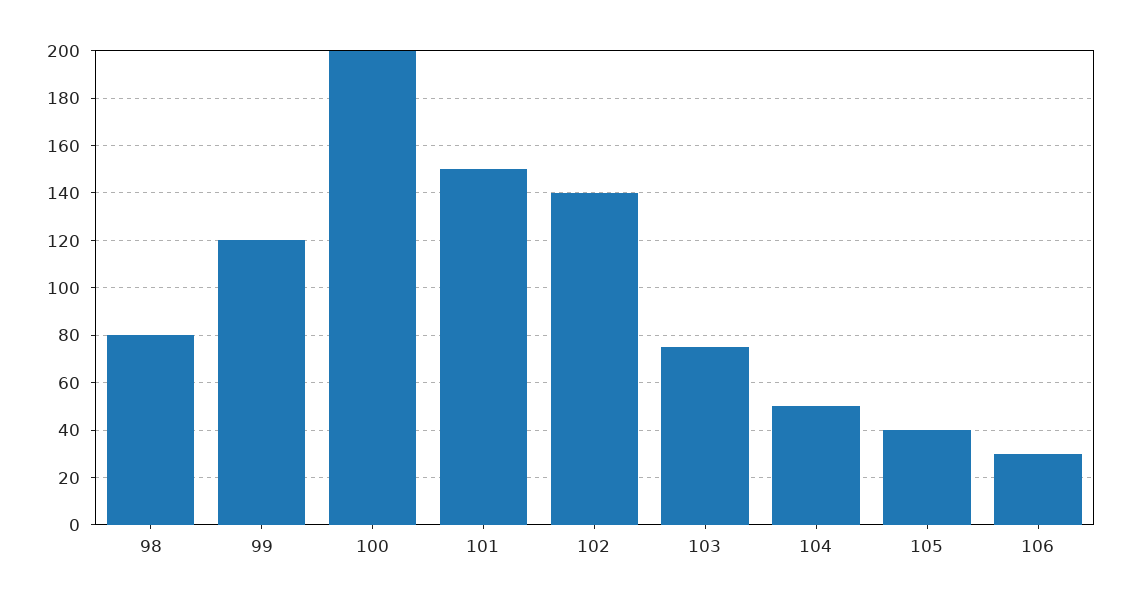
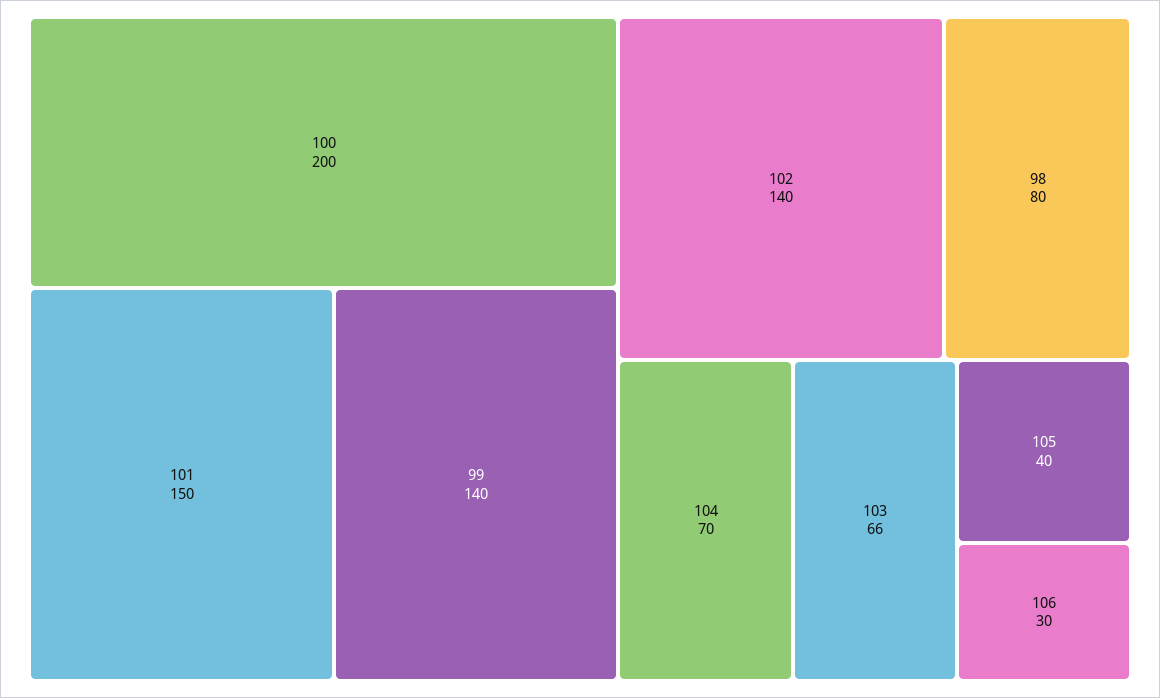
99: 120 -> 140
103: 75 -> 66
104: 50 -> 70

